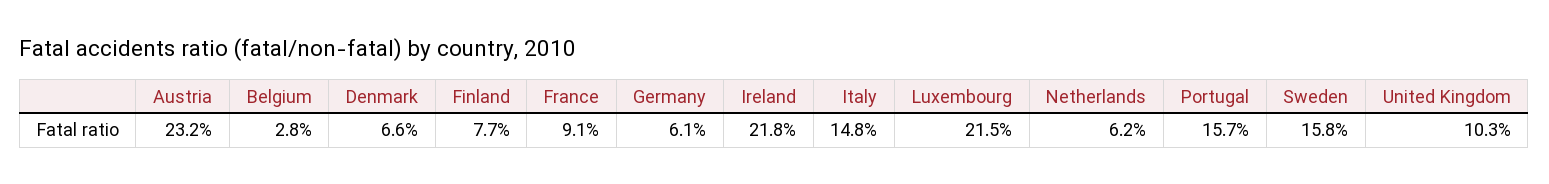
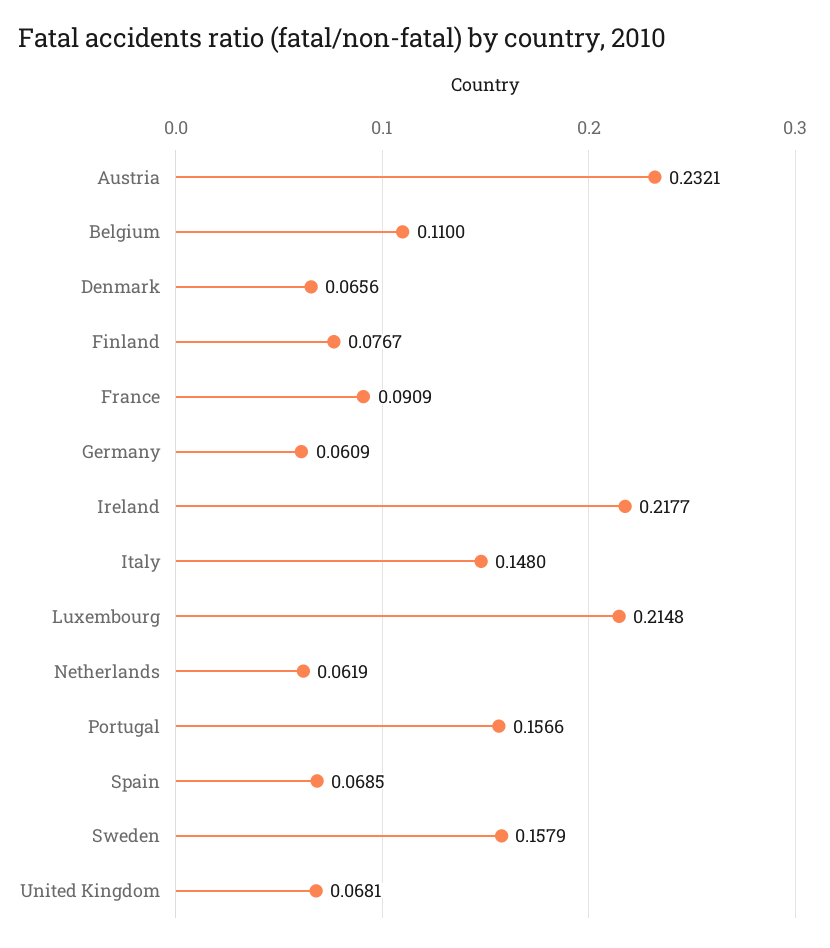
Belgium: 0.028 -> 0.11
United Kingdom: 0.103 -> 0.0681
Spain: none -> 0.0685

